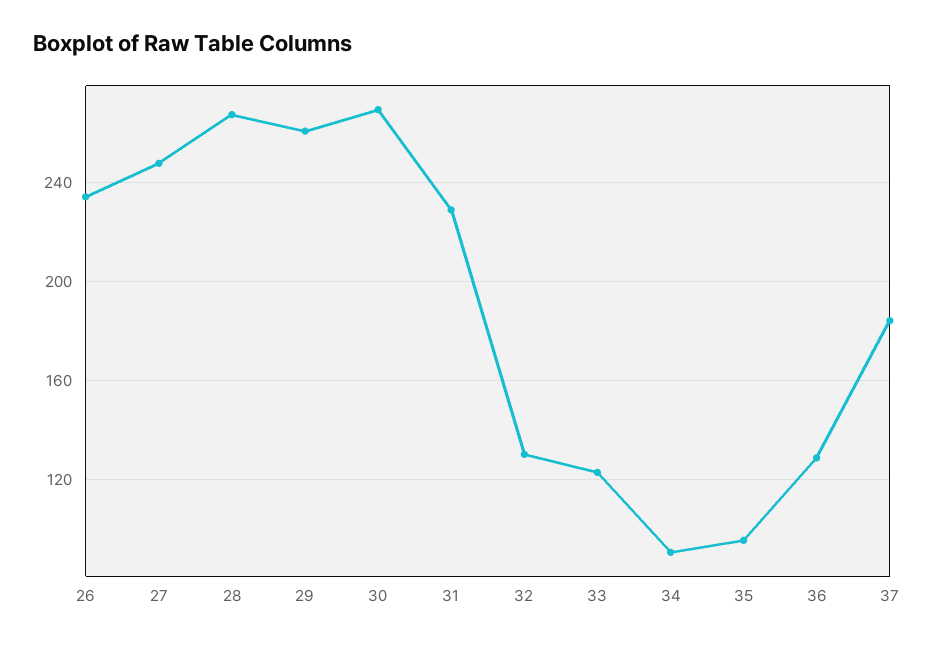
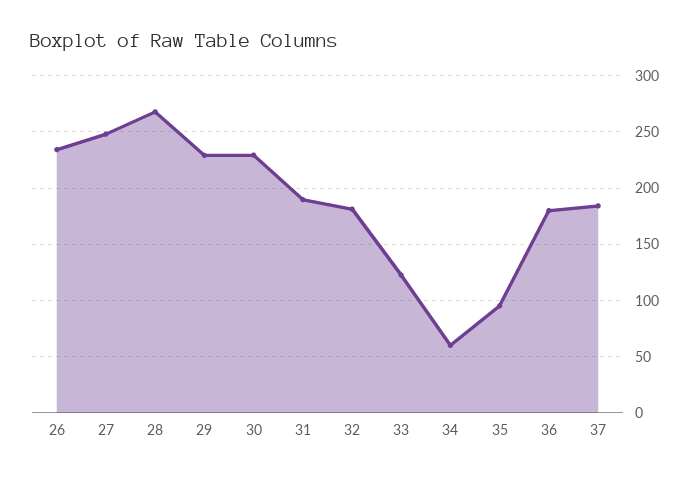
29: 260 -> 230
30: 270 -> 230
31: 230 -> 190
32: 130 -> 180
34: 90 -> 60
36: 130 -> 180

